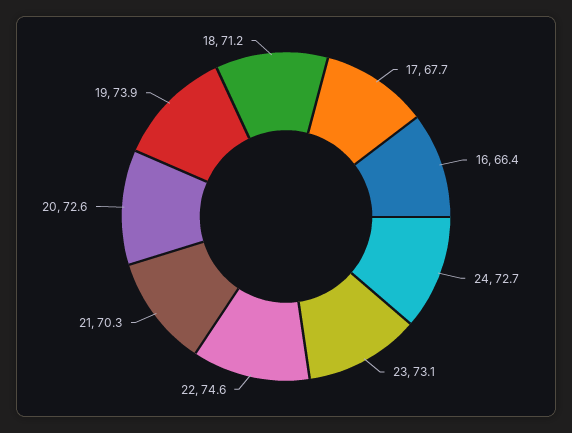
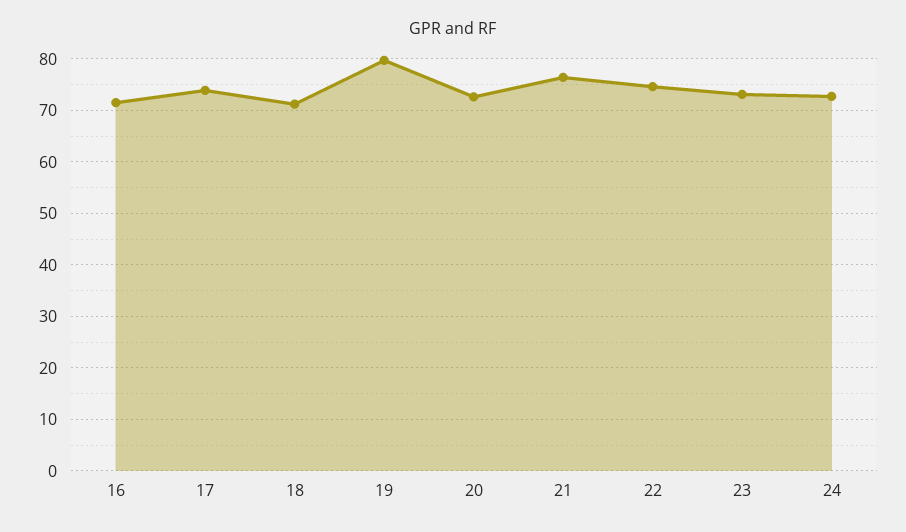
17: 67.7 -> 74
16: 66.4 -> 72
21: 70.3 -> 76
19: 73.9 -> 80

